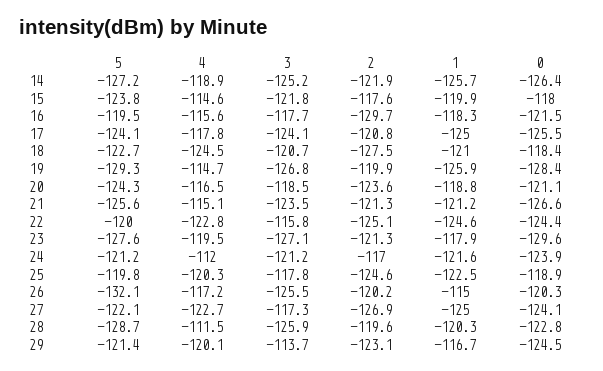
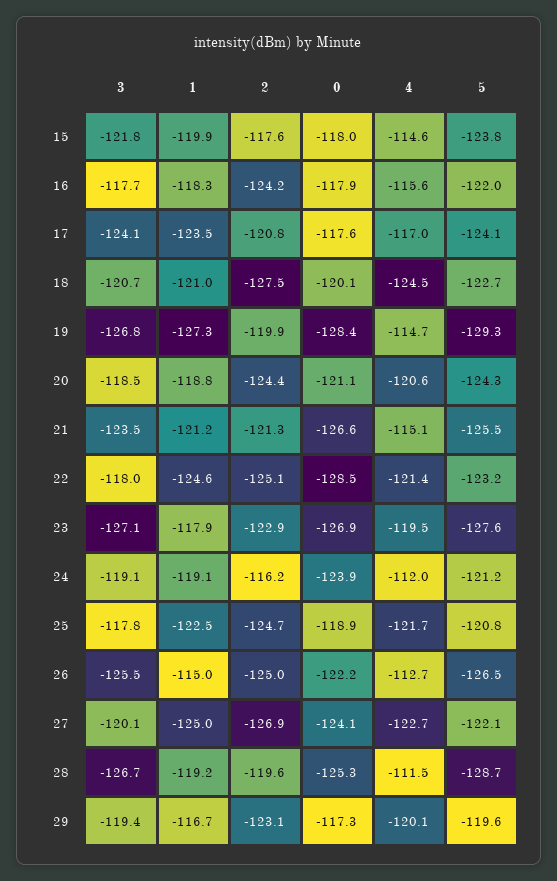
5, 14: -127.2 -> none
4, 14: -118.9 -> none
3, 14: -125.2 -> none
2, 14: -121.9 -> none
1, 14: -125.7 -> none
0, 14: -126.4 -> none
5, 16: -119.5 -> -122
2, 16: -129.7 -> -124.2
0, 16: -121.5 -> -117.9
4, 17: -117.8 -> -117
1, 17: -125 -> -123.5
0, 17: -125.5 -> -117.6
0, 18: -118.4 -> -120.1
1, 19: -125.9 -> -127.3
4, 20: -116.5 -> -120.6
2, 20: -123.6 -> -124.4
5, 21: -125.6 -> -125.5
5, 22: -120 -> -123.2
4, 22: -122.8 -> -121.4
3, 22: -115.8 -> -118
0, 22: -124.4 -> -128.5
2, 23: -121.3 -> -122.9
0, 23: -129.6 -> -126.9
3, 24: -121.2 -> -119.1
2, 24: -117 -> -116.2
1, 24: -121.6 -> -119.1
5, 25: -119.8 -> -120.8
4, 25: -120.3 -> -121.7
2, 25: -124.6 -> -124.7
5, 26: -132.1 -> -126.5
4, 26: -117.2 -> -112.7
2, 26: -120.2 -> -125
0, 26: -120.3 -> -122.2
3, 27: -117.3 -> -120.1
3, 28: -125.9 -> -126.7
1, 28: -120.3 -> -119.2
0, 28: -122.8 -> -125.3
5, 29: -121.4 -> -119.6
3, 29: -113.7 -> -119.4
0, 29: -124.5 -> -117.3

